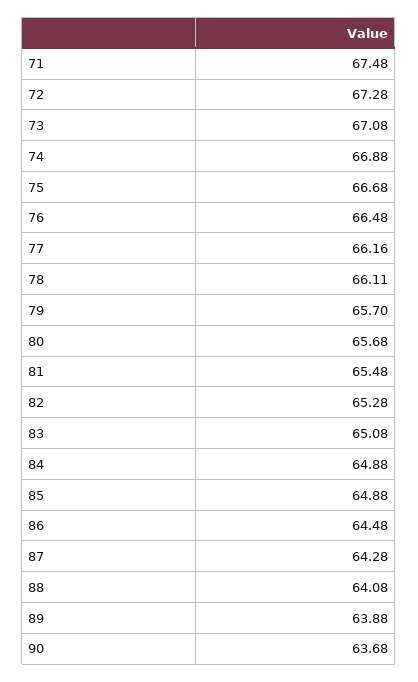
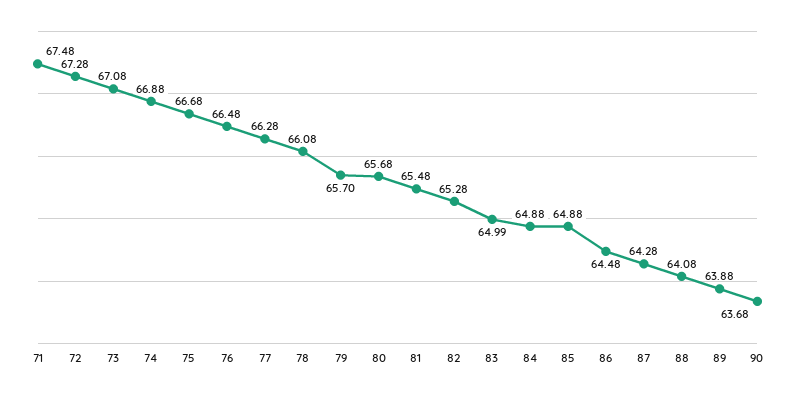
77: 66.16 -> 66.28
78: 66.11 -> 66.08
83: 65.08 -> 64.99

